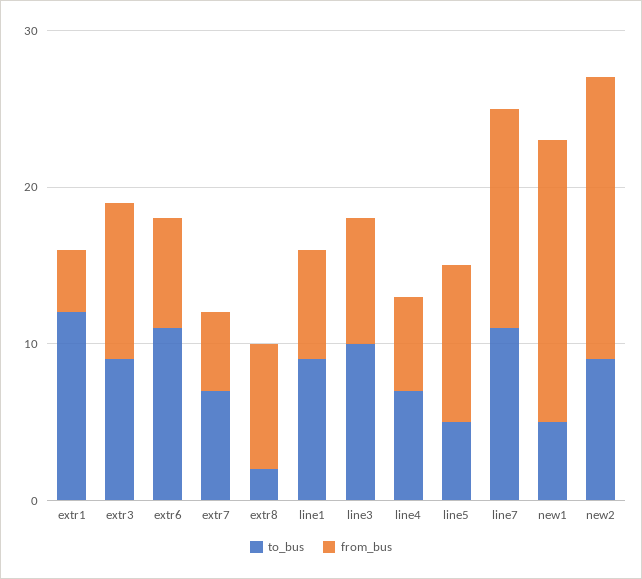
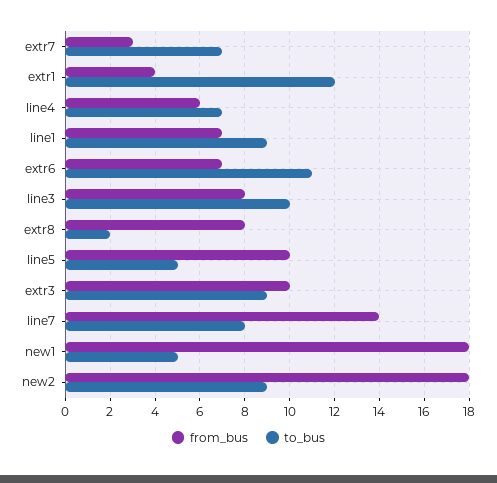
from_bus, extr7: 5 -> 3
to_bus, line7: 11 -> 8

